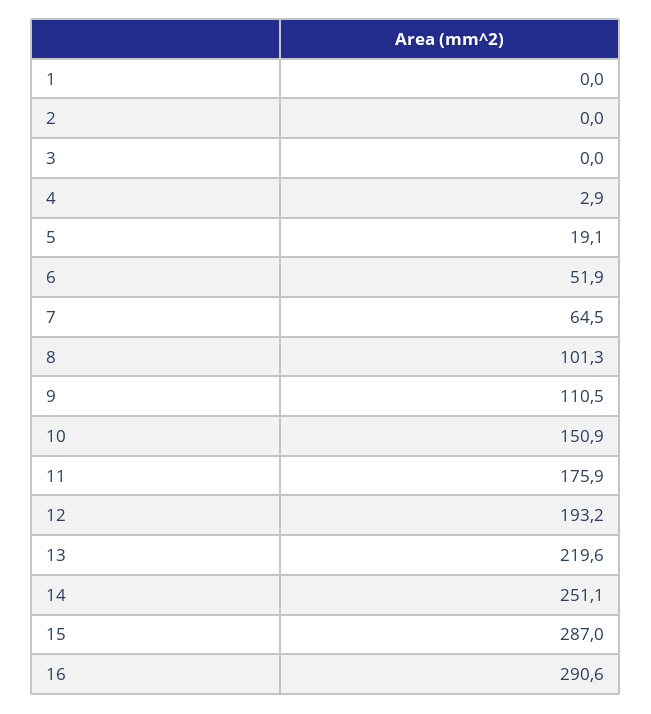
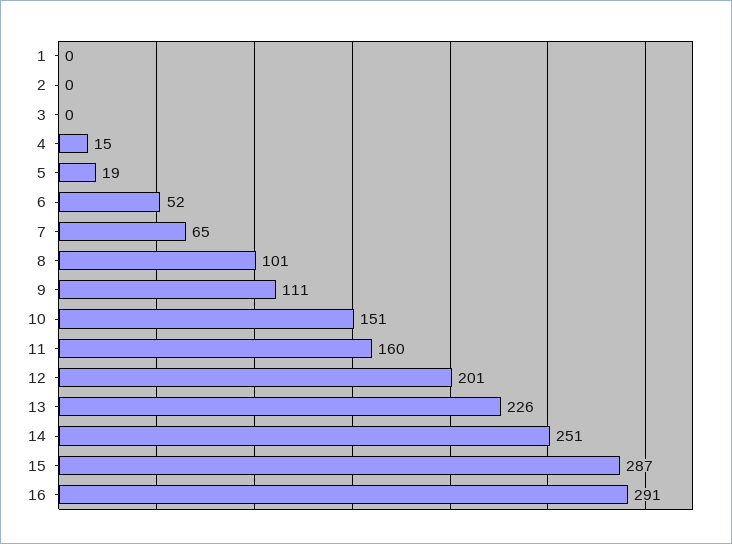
4: 2.9 -> 15
11: 175.9 -> 160
12: 193.2 -> 201
13: 219.6 -> 226

